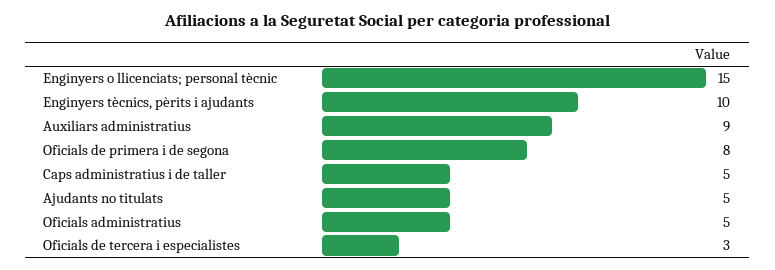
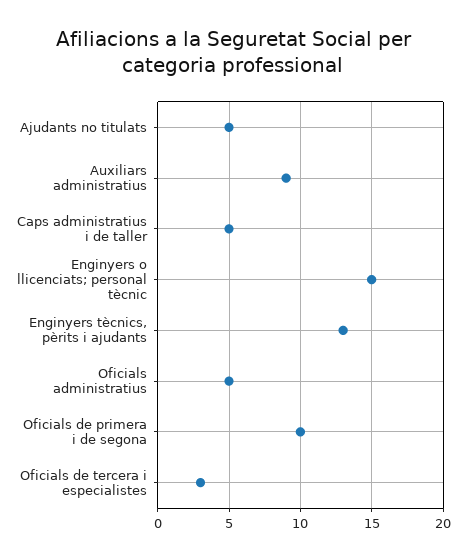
Enginyers tècnics, pèrits i ajudants: 10 -> 13
Oficials de primera i de segona: 8 -> 10

